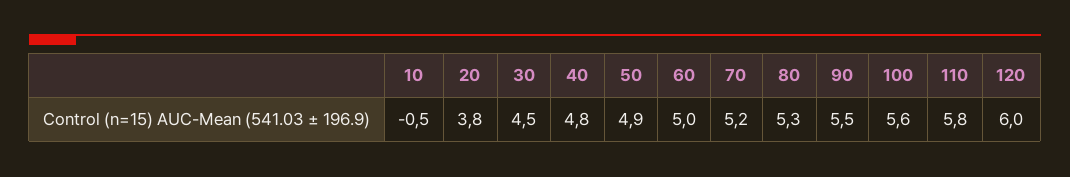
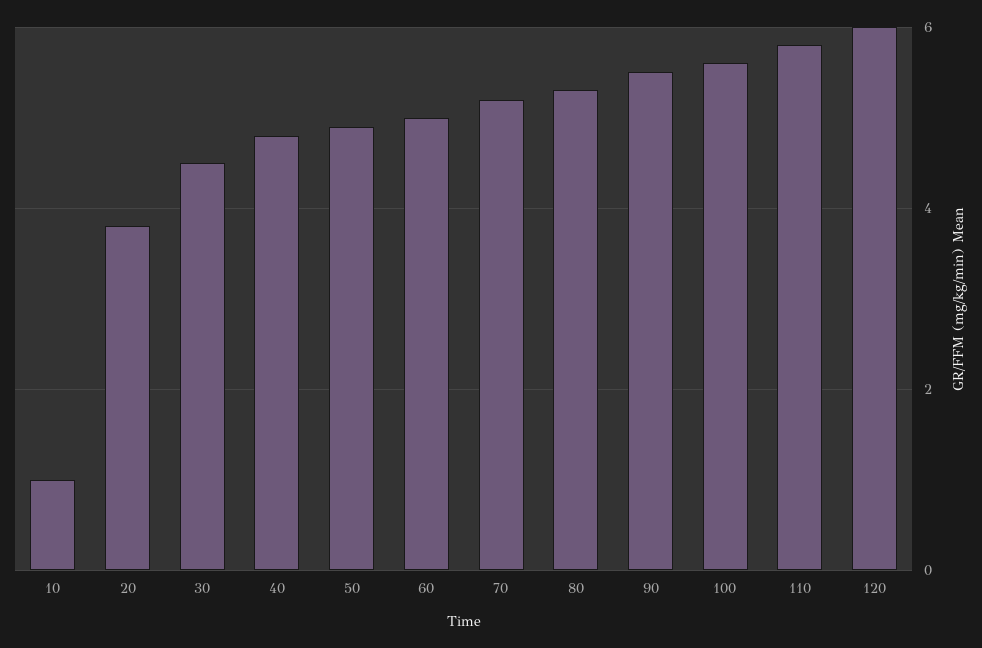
10: -0.5 -> 1

